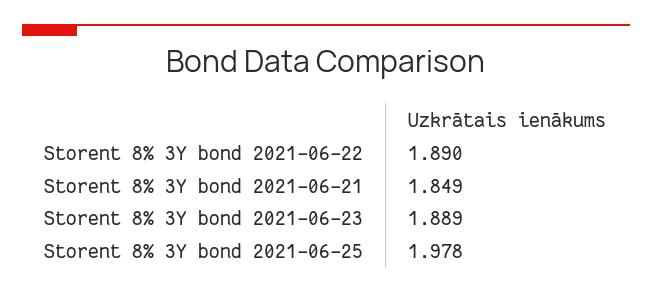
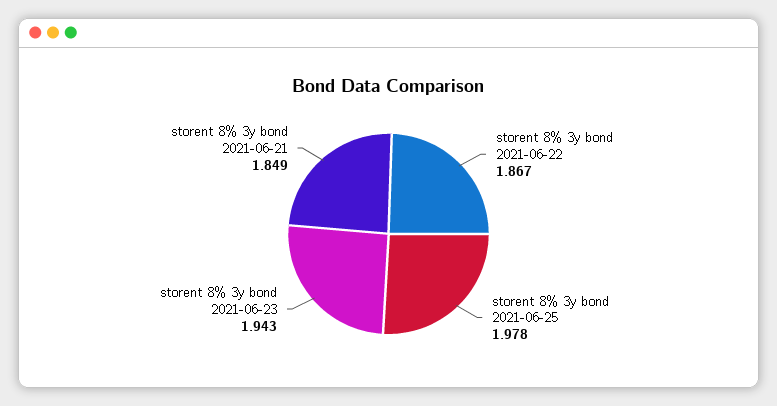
Storent 8% 3Y bond 2021-06-22: 1.89 -> 1.867
Storent 8% 3Y bond 2021-06-23: 1.889 -> 1.943

